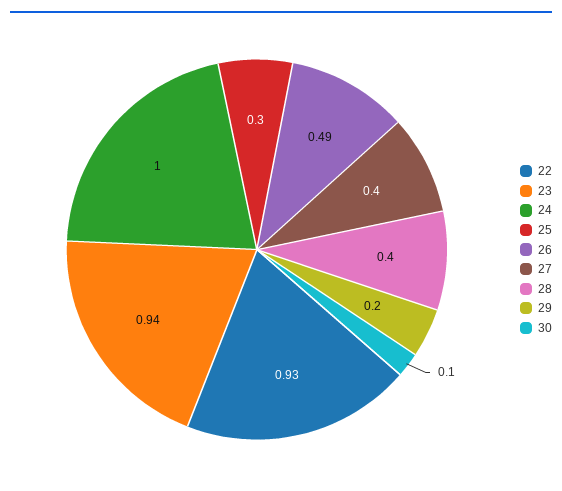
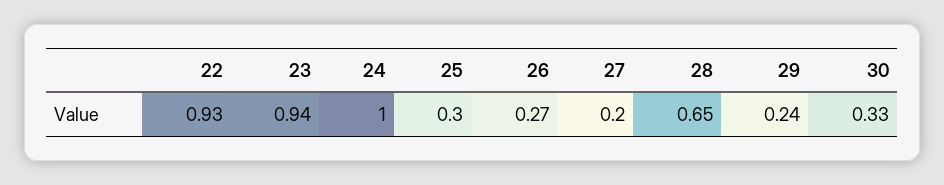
26: 0.49 -> 0.27
27: 0.4 -> 0.2
28: 0.4 -> 0.65
29: 0.2 -> 0.24
30: 0.1 -> 0.33

